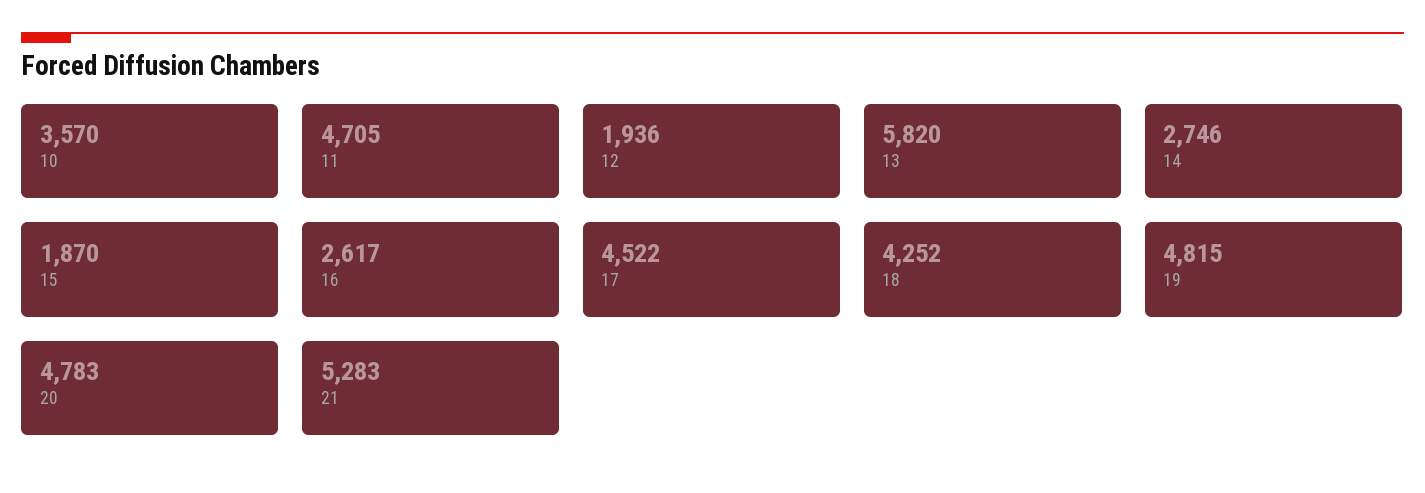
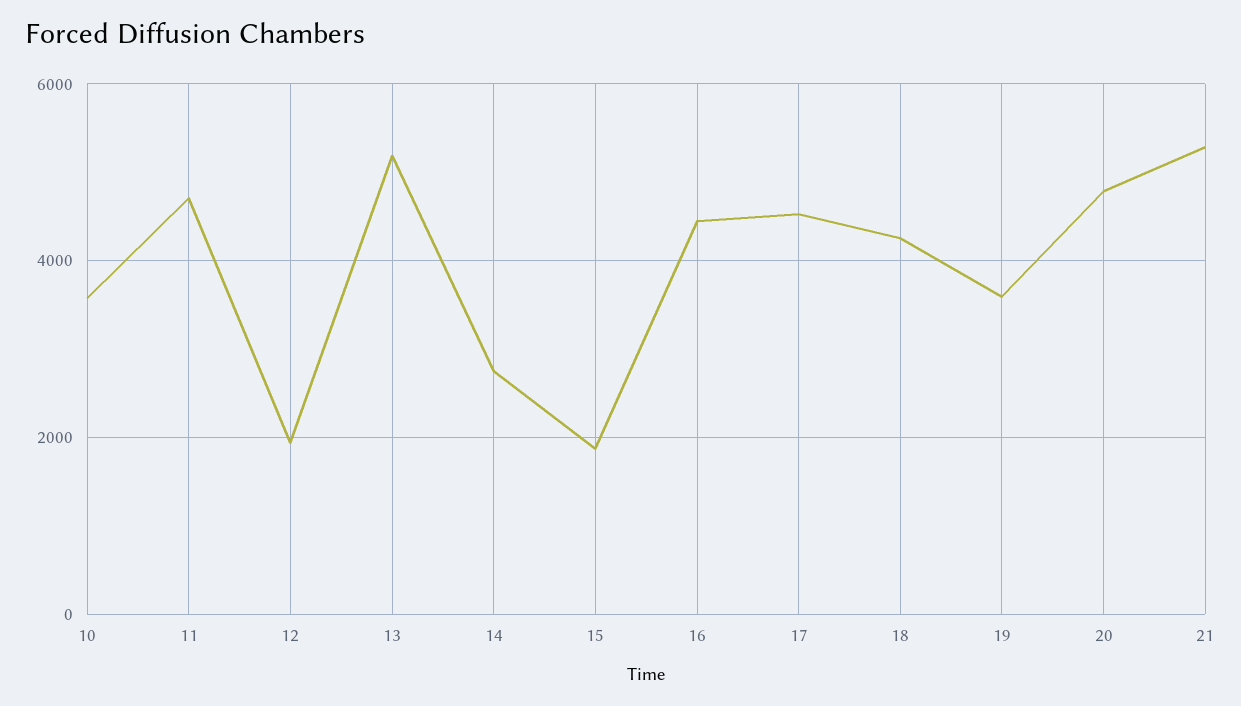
13: 5820 -> 5200
16: 2617 -> 4400
19: 4815 -> 3600

